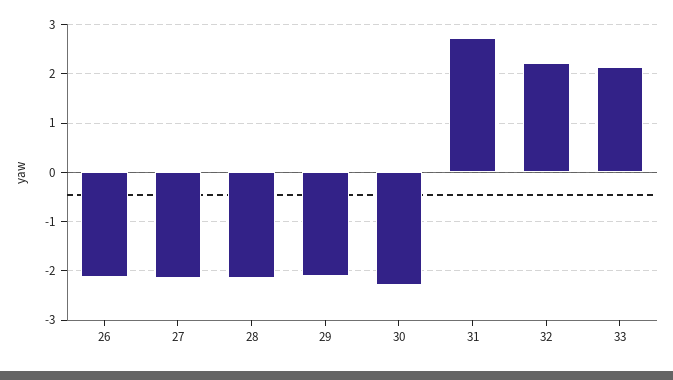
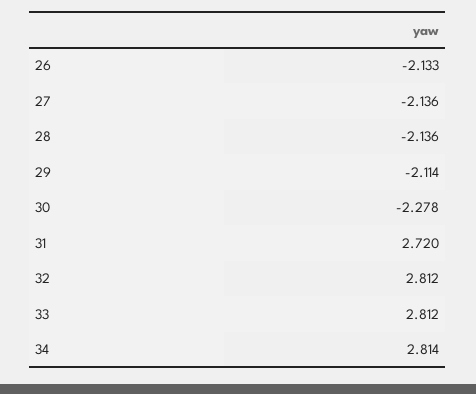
32: 2.2 -> 2.812
33: 2.2 -> 2.812
34: none -> 2.814

